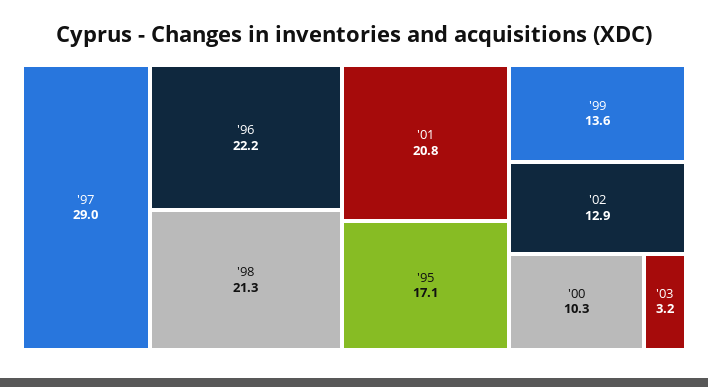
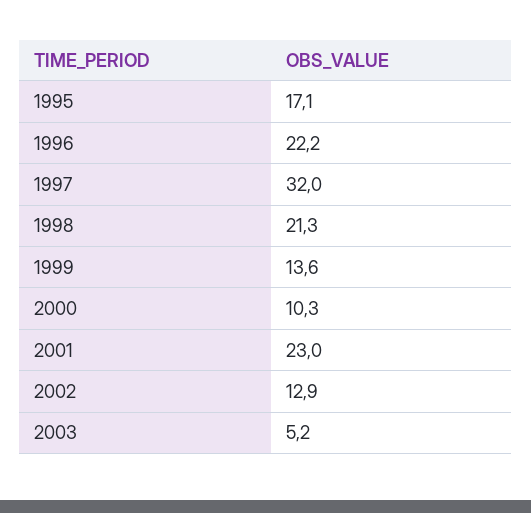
'97: 29 -> 32
'01: 20.8 -> 23
'03: 3.2 -> 5.2

